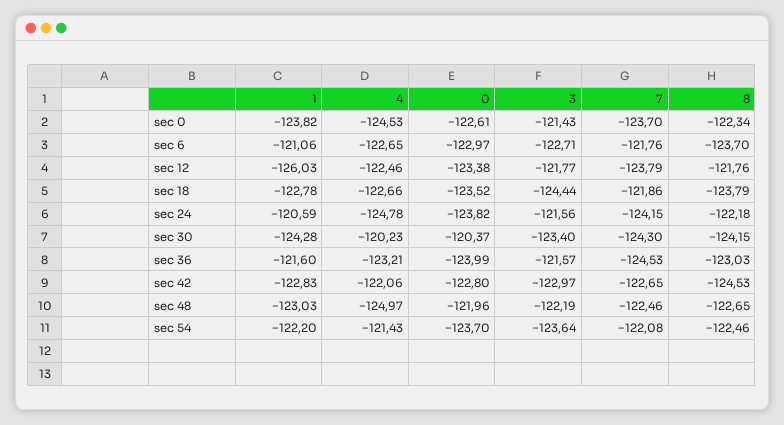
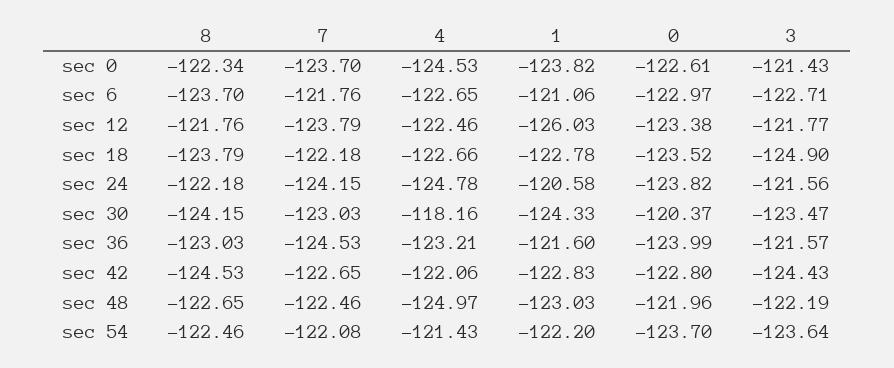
3, sec 18: -124.44 -> -124.9
7, sec 18: -121.86 -> -122.18
1, sec 24: -120.59 -> -120.58
1, sec 30: -124.28 -> -124.33
4, sec 30: -120.23 -> -118.16
3, sec 30: -123.4 -> -123.47
7, sec 30: -124.3 -> -123.03
3, sec 42: -122.97 -> -124.43

